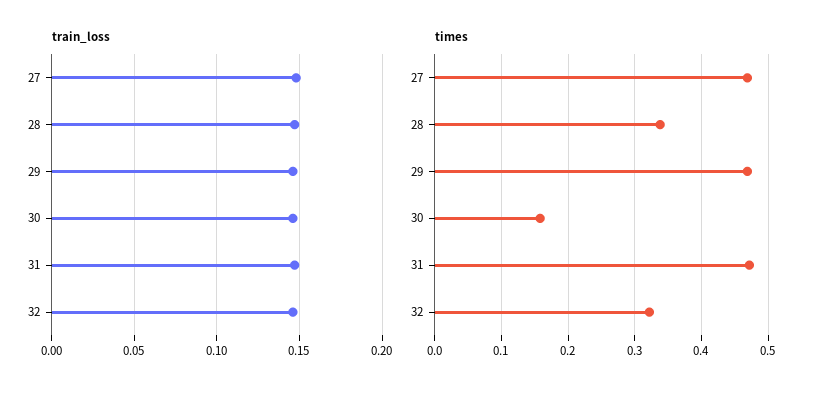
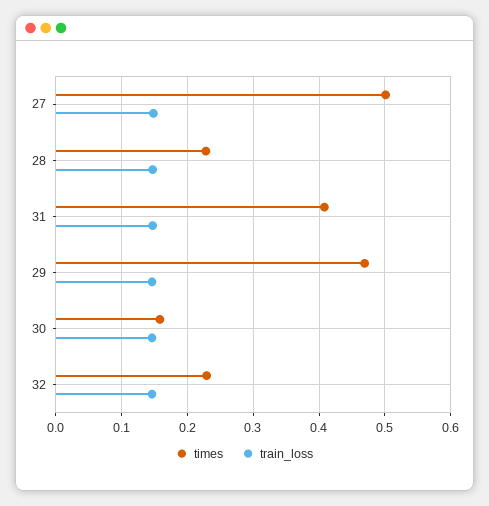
times, 27: 0.47 -> 0.5
times, 28: 0.34 -> 0.23
times, 31: 0.47 -> 0.41
times, 32: 0.32 -> 0.23

